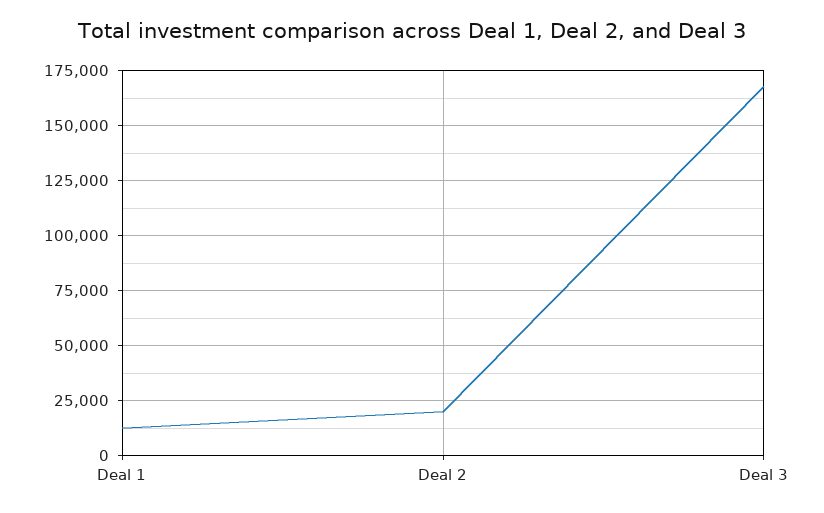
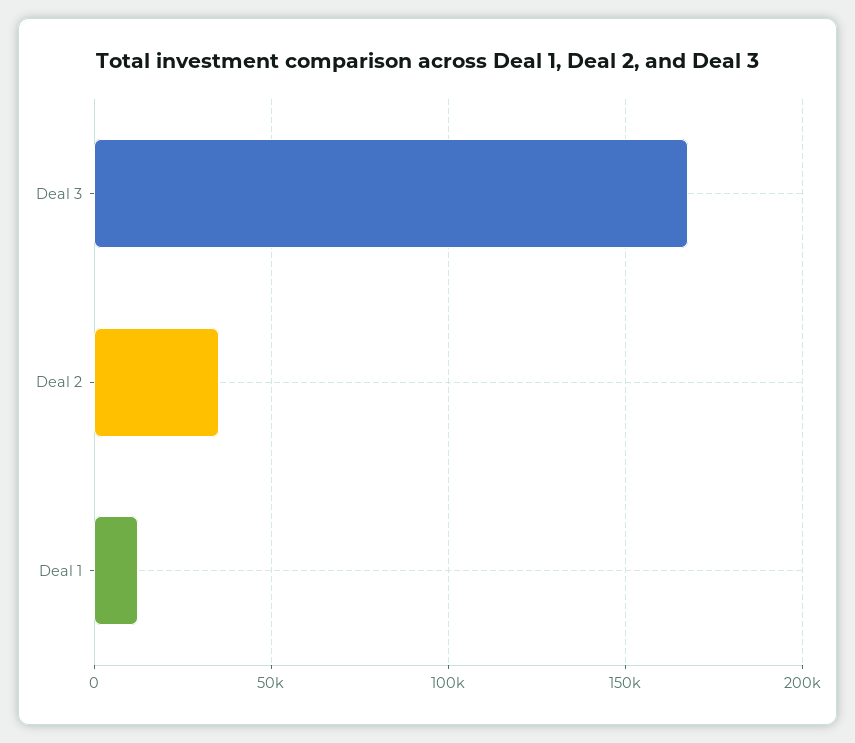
Deal 2: 20000 -> 35000

